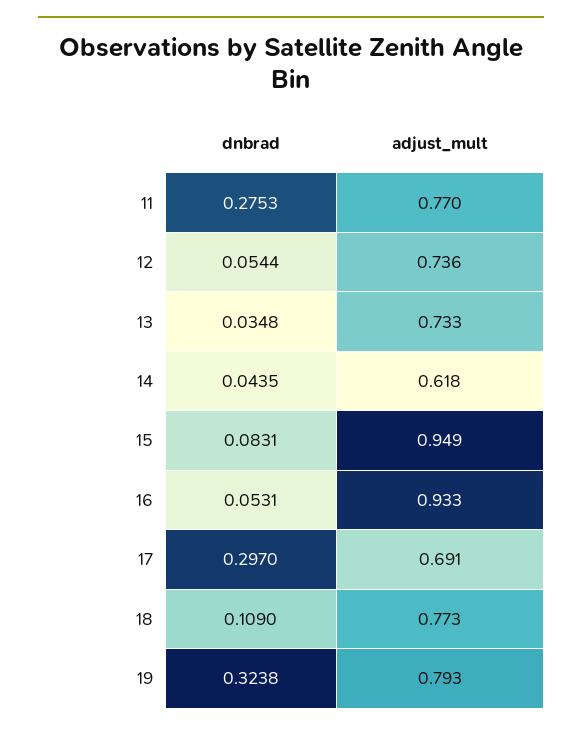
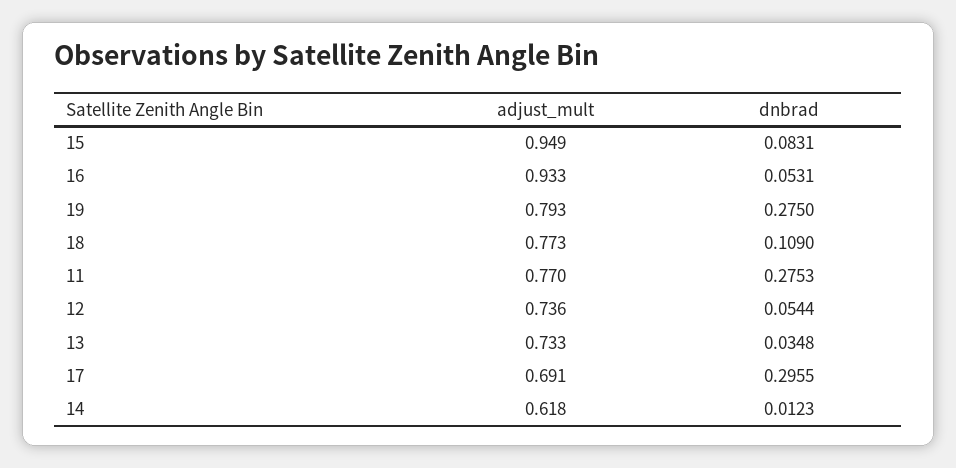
dnbrad, 14: 0.0435 -> 0.0123
dnbrad, 17: 0.297 -> 0.2955
dnbrad, 19: 0.3238 -> 0.275

